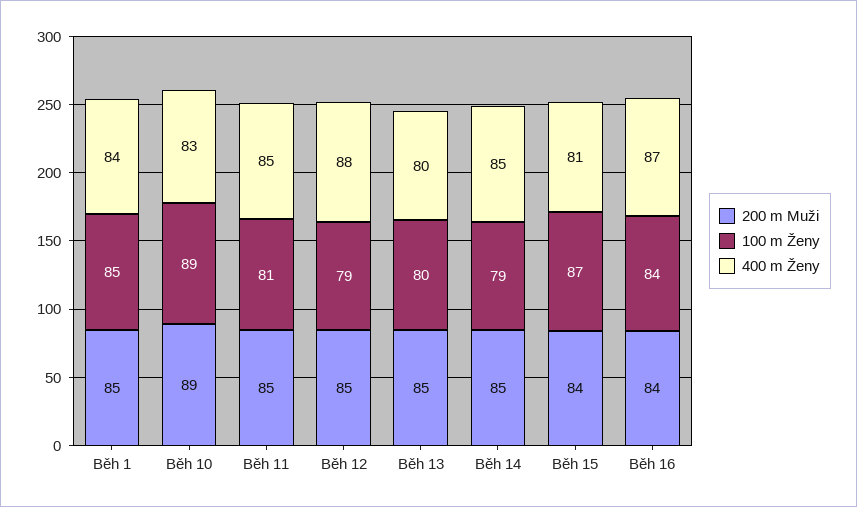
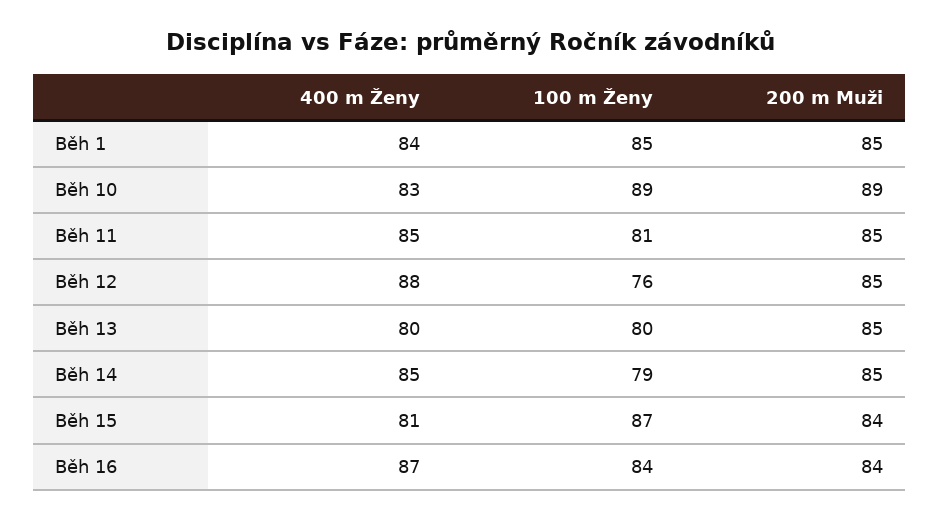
100 m Ženy, Běh 12: 79 -> 76

